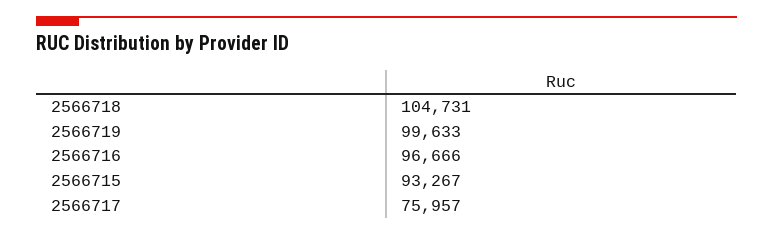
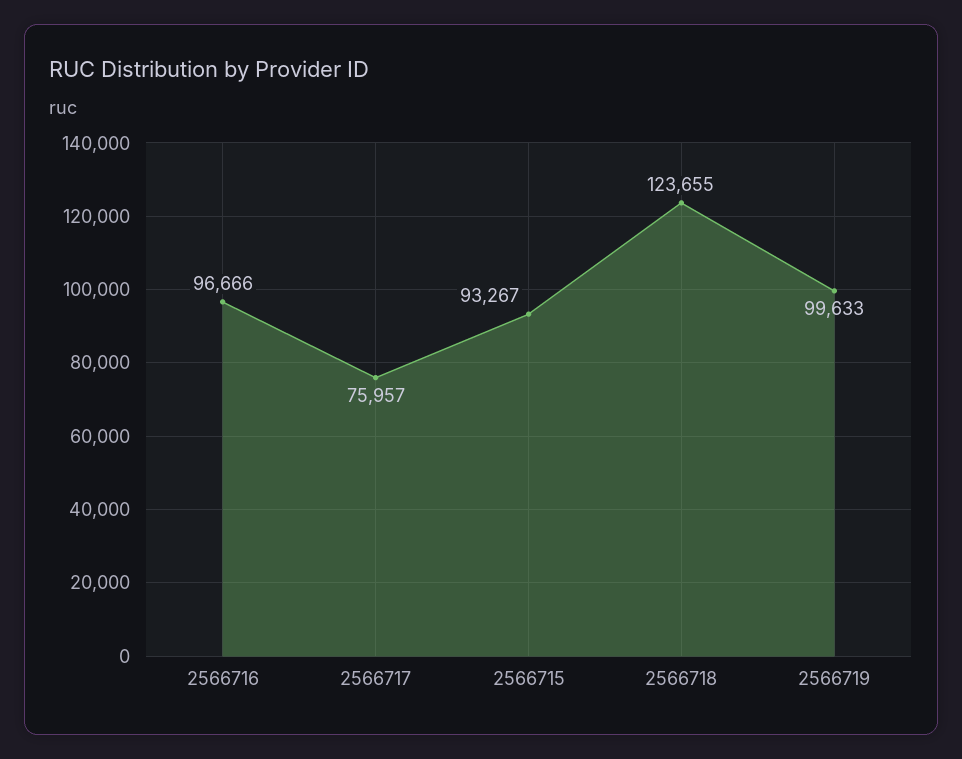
2566718: 104731 -> 123655

